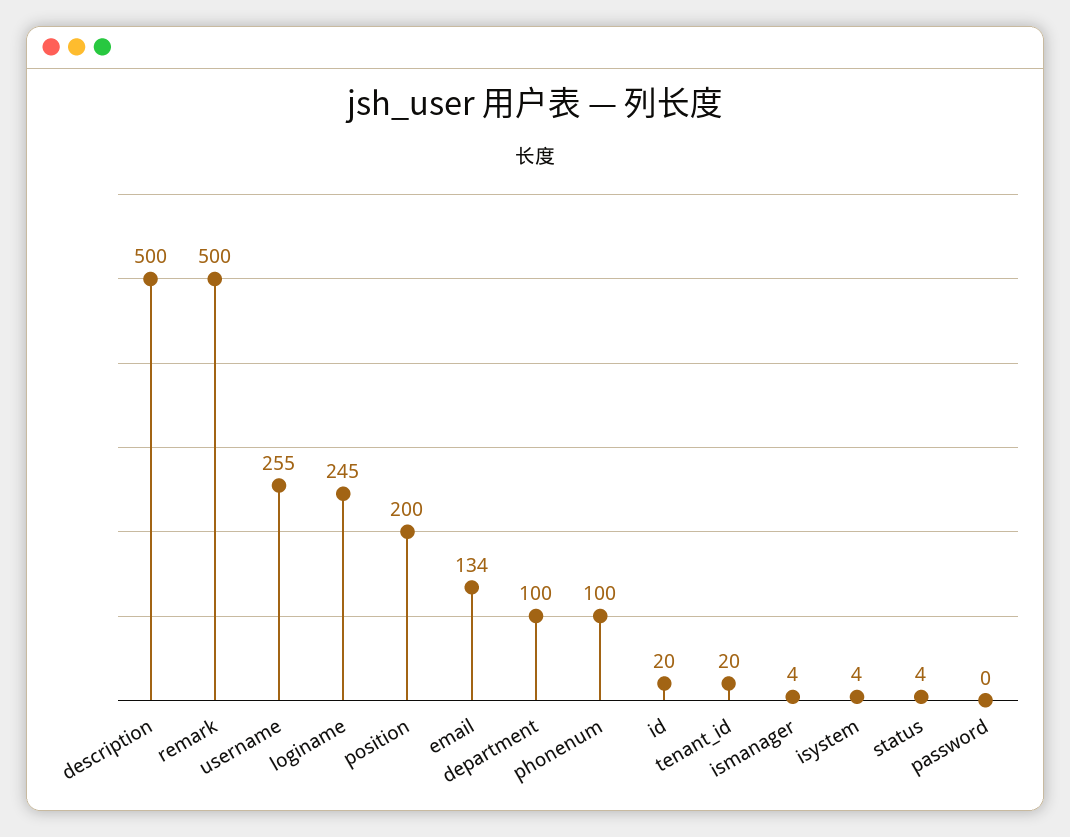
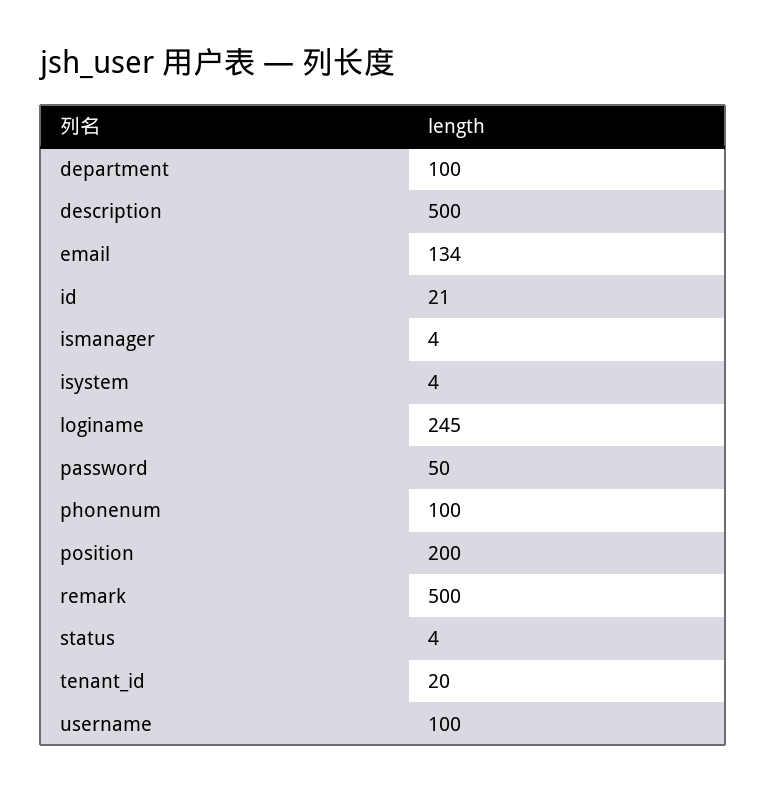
username: 255 -> 100
id: 20 -> 21
password: 0 -> 50

